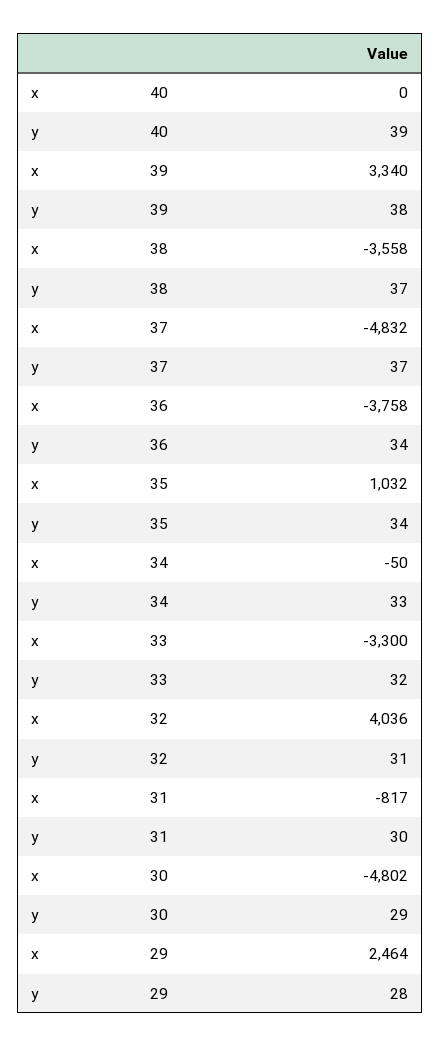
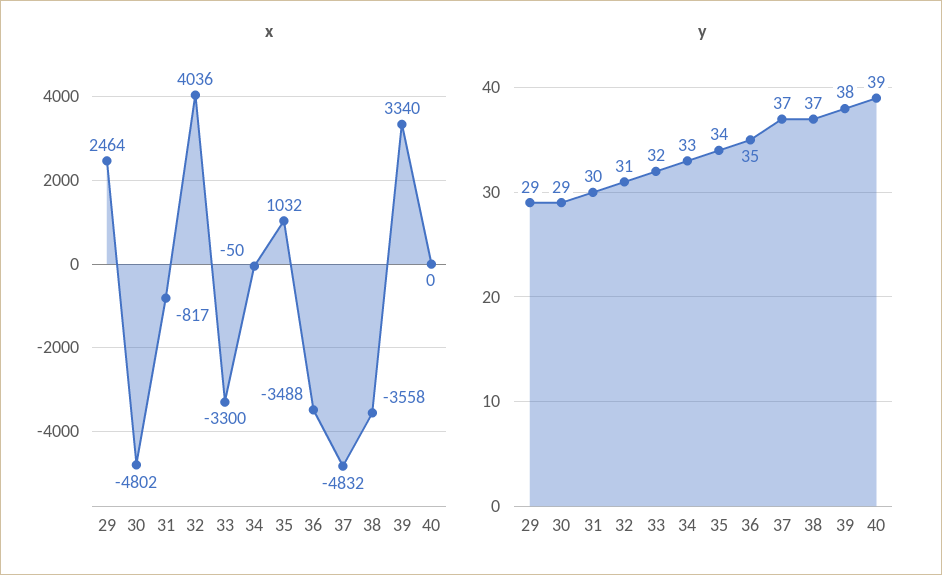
x, 36: -3758 -> -3488
y, 36: 34 -> 35
y, 29: 28 -> 29

